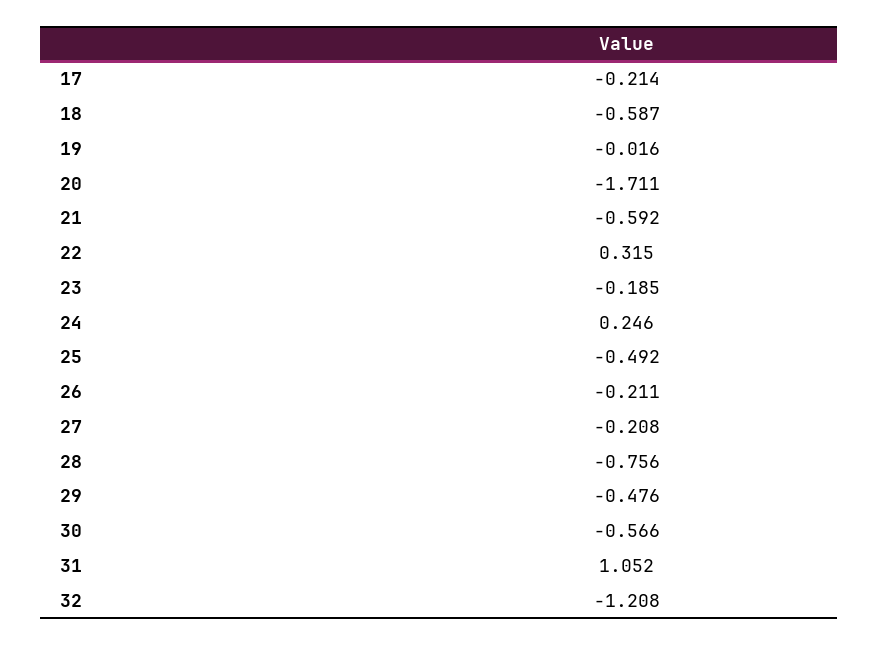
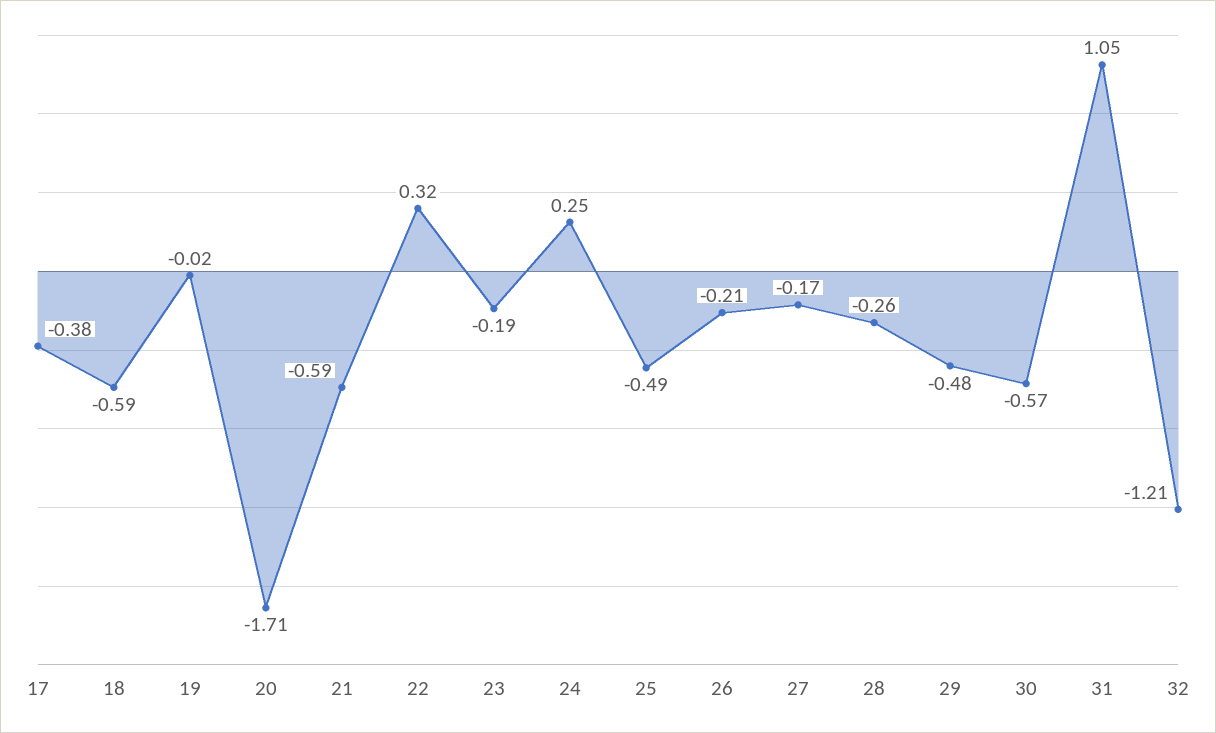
17: -0.214 -> -0.38
27: -0.208 -> -0.17
28: -0.756 -> -0.26

